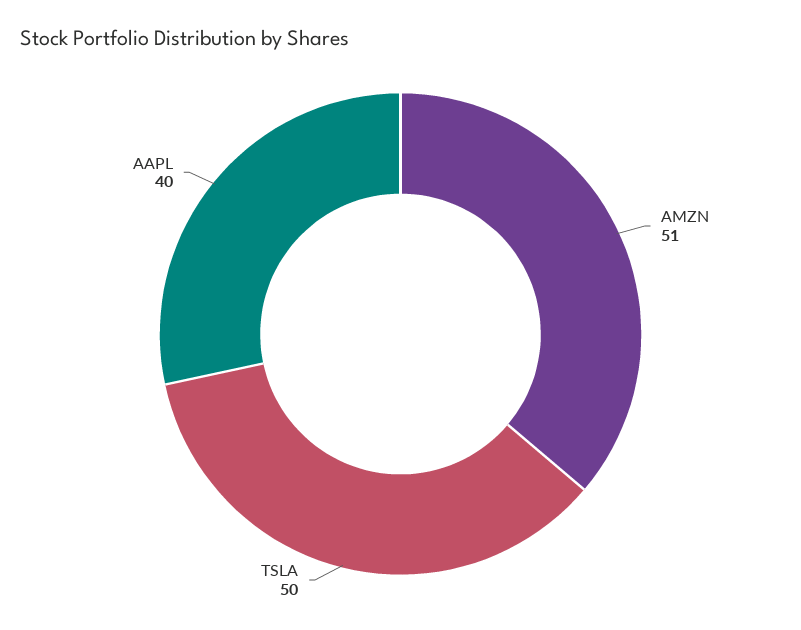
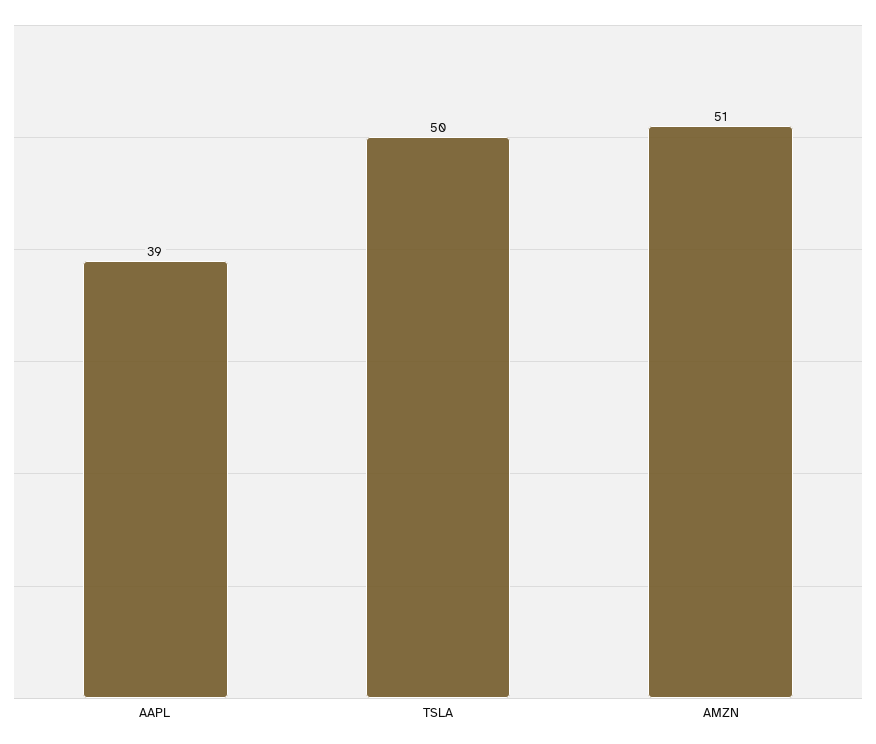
AAPL: 40 -> 39

